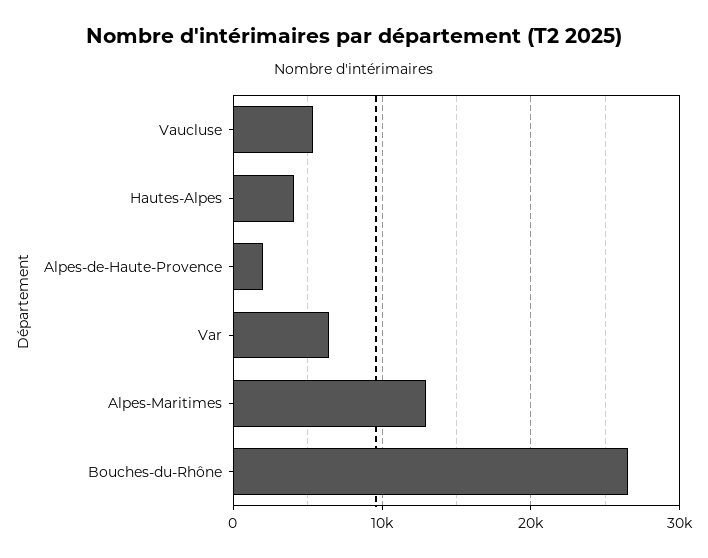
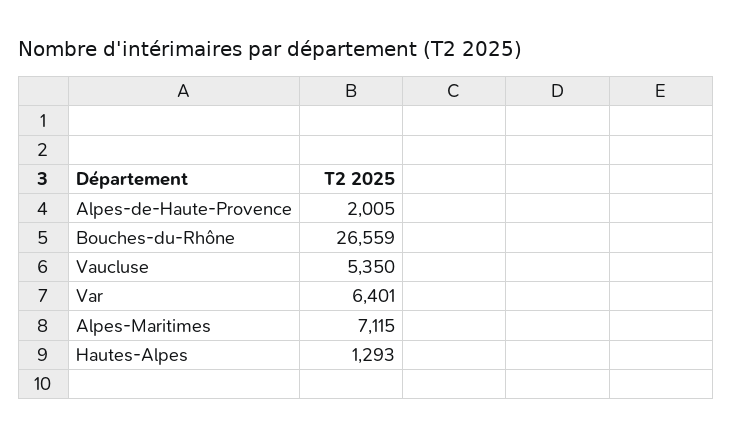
Hautes-Alpes: 4000 -> 1293
Alpes-Maritimes: 13000 -> 7115

